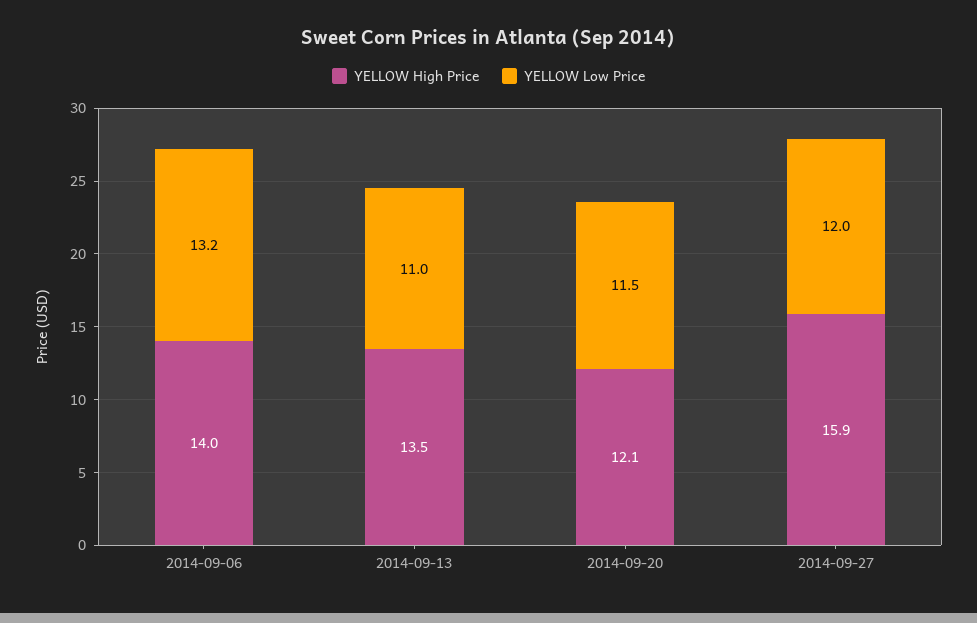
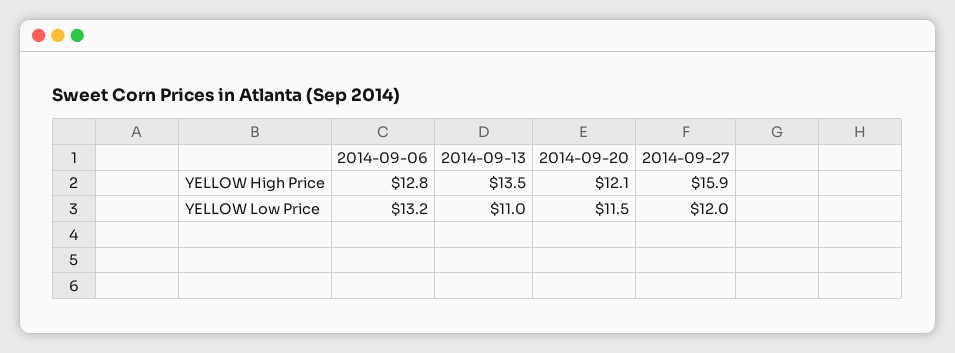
YELLOW High Price, 2014-09-06: 14 -> 12.8

